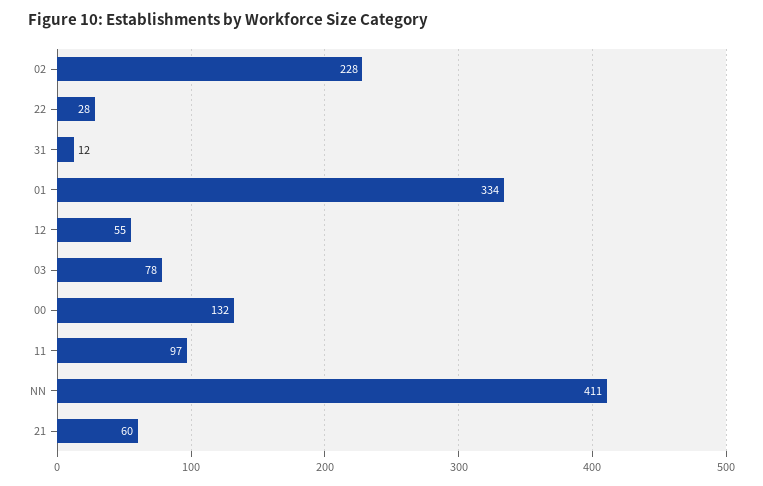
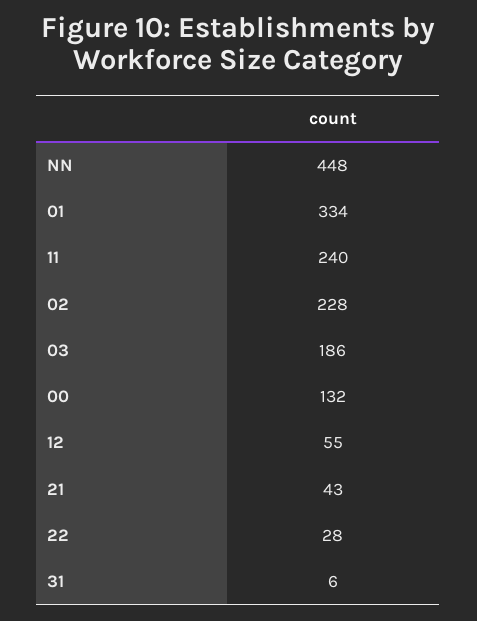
31: 12 -> 6
03: 78 -> 186
11: 97 -> 240
NN: 411 -> 448
21: 60 -> 43

